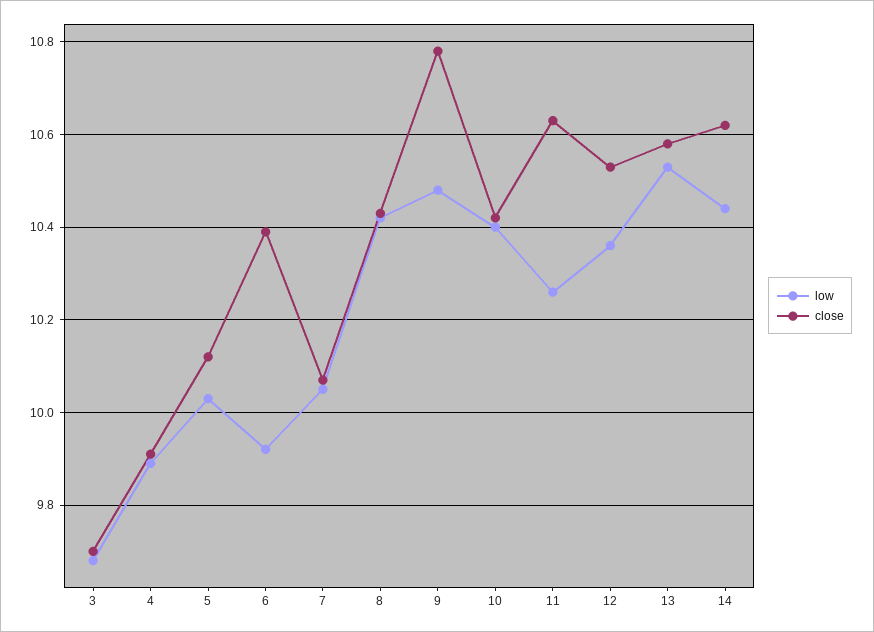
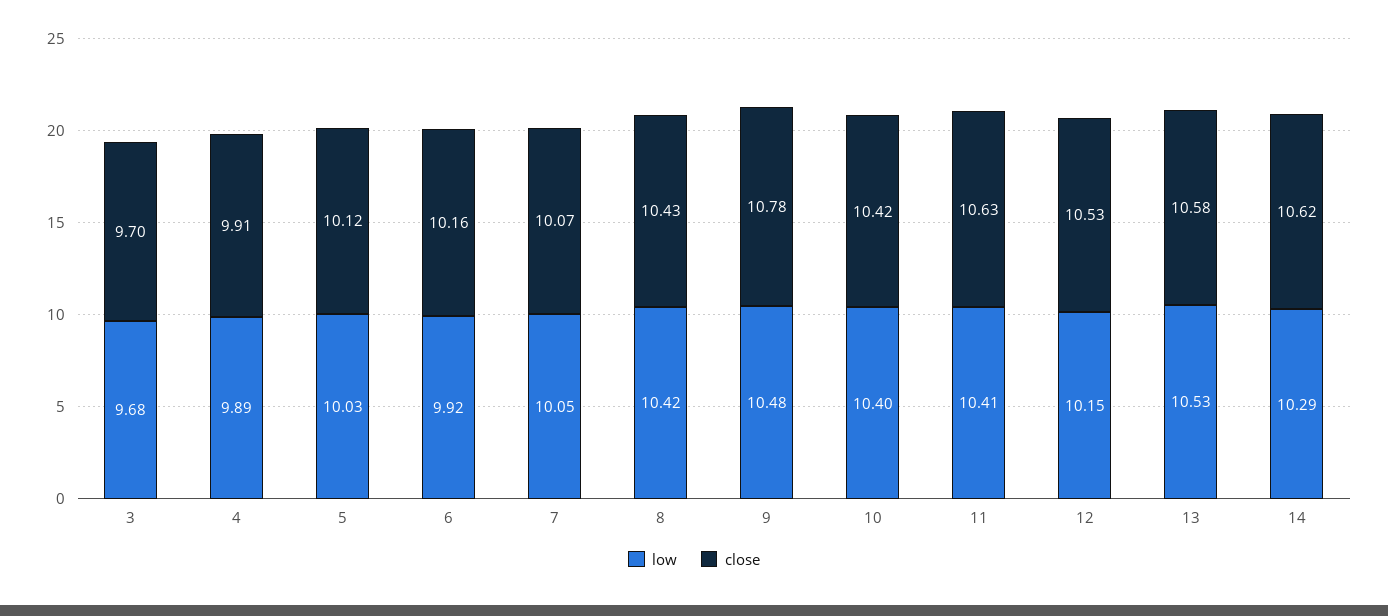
close, 6: 10.4 -> 10.16
low, 11: 10.25 -> 10.41
low, 12: 10.35 -> 10.15
low, 14: 10.45 -> 10.29

